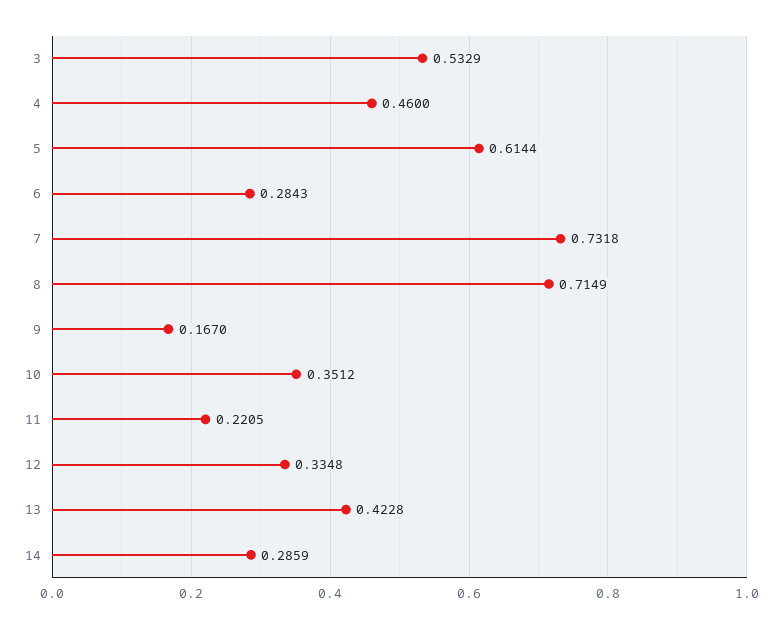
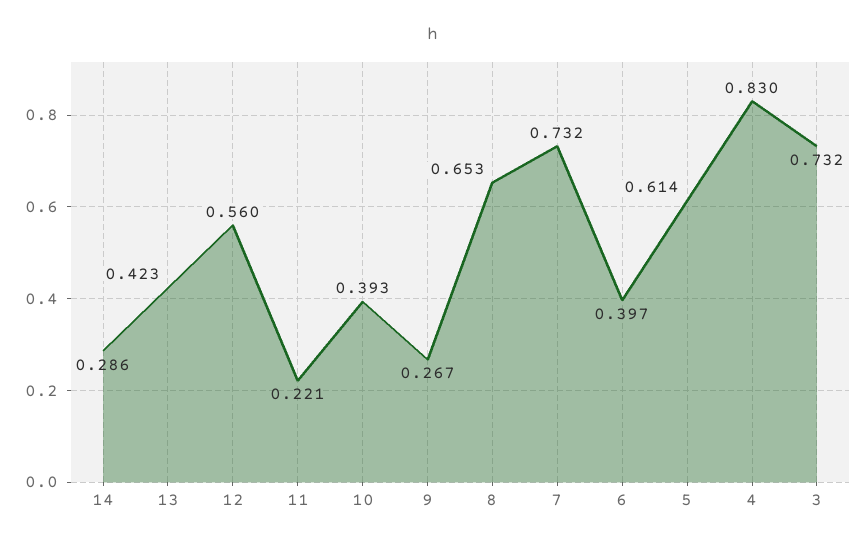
3: 0.5329 -> 0.732
4: 0.46 -> 0.83
6: 0.2843 -> 0.397
8: 0.7149 -> 0.653
9: 0.167 -> 0.267
10: 0.3512 -> 0.393
12: 0.3348 -> 0.56

